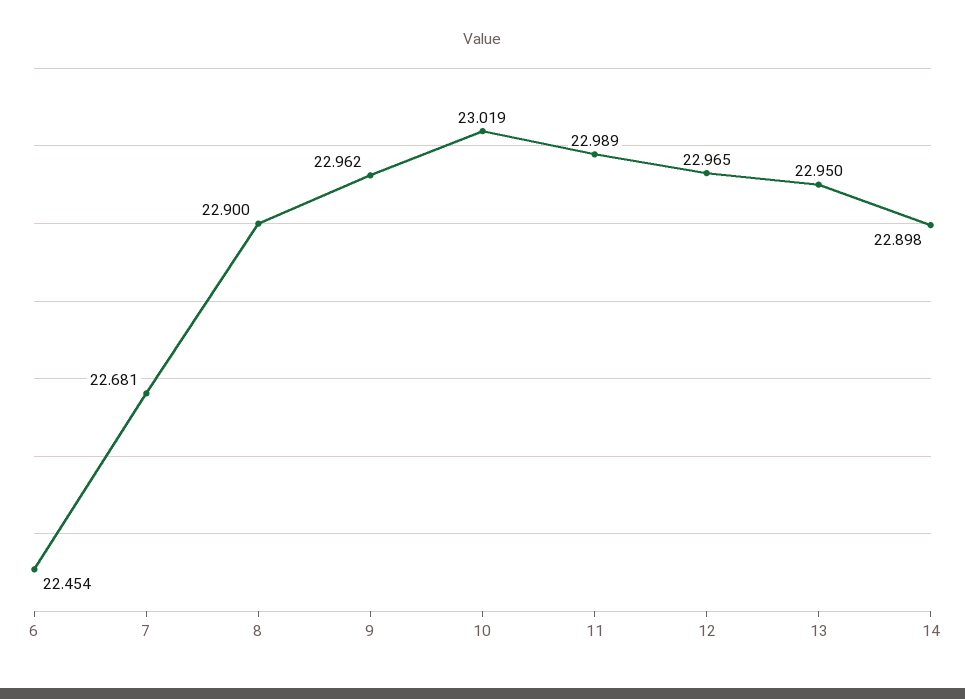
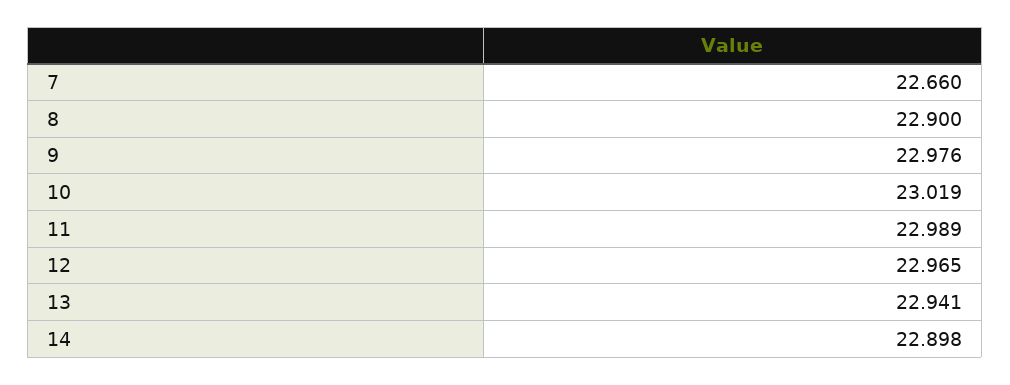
6: 22.454 -> none
7: 22.681 -> 22.66
9: 22.962 -> 22.976
13: 22.95 -> 22.941

